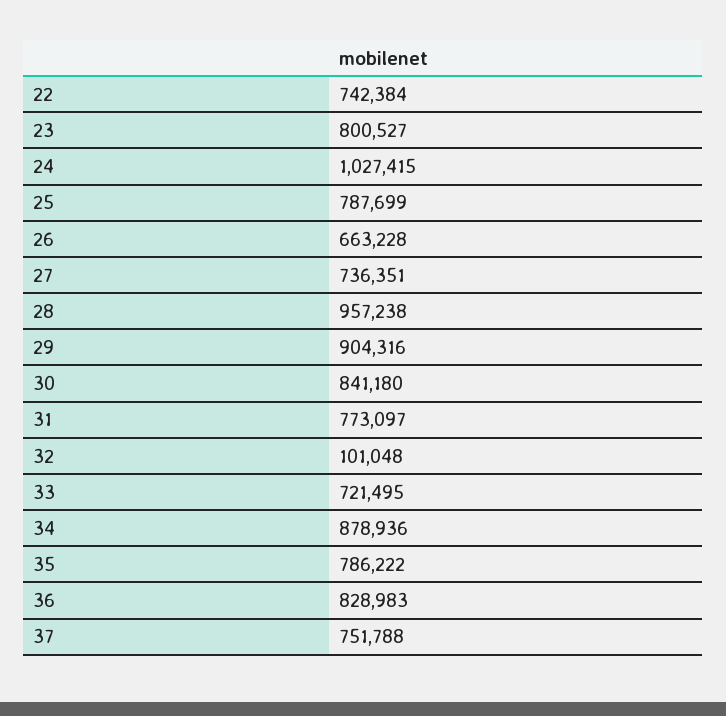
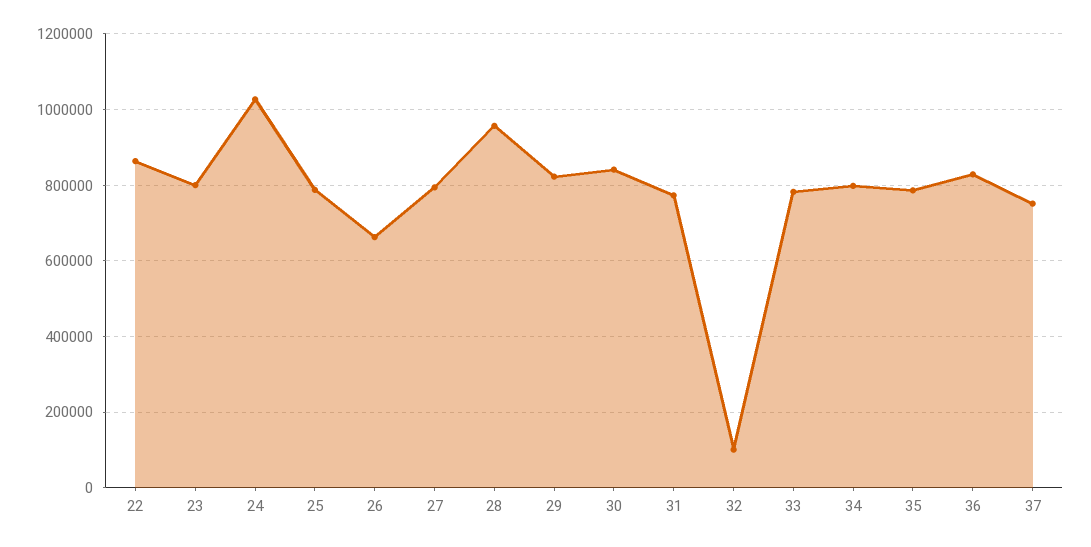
22: 742384 -> 860000
27: 736351 -> 800000
29: 904316 -> 820000
33: 721495 -> 780000
34: 878936 -> 800000

